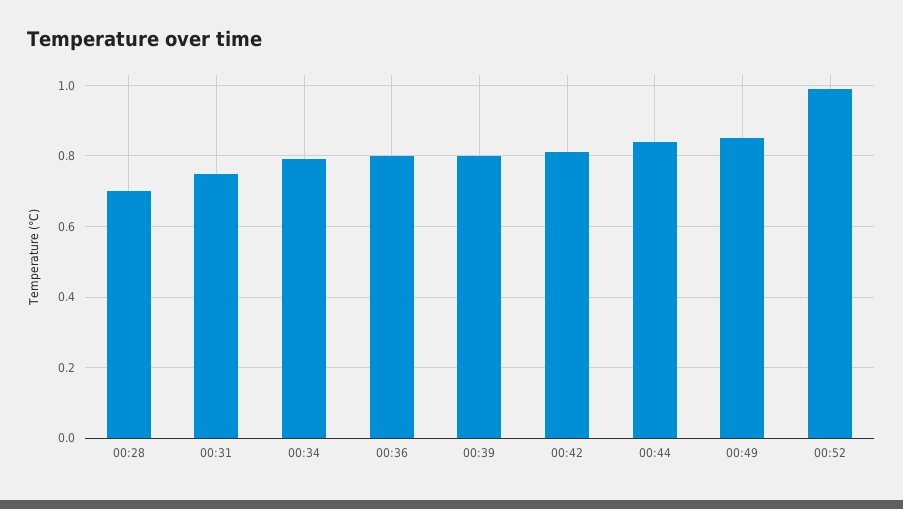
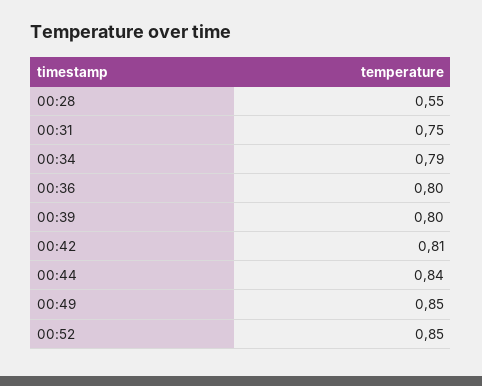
00:28: 0.7 -> 0.55
00:52: 1 -> 0.85

